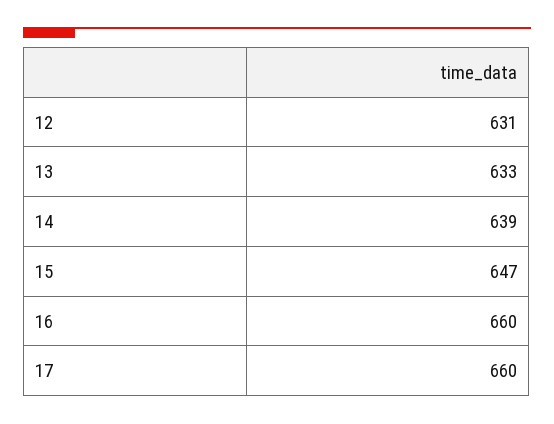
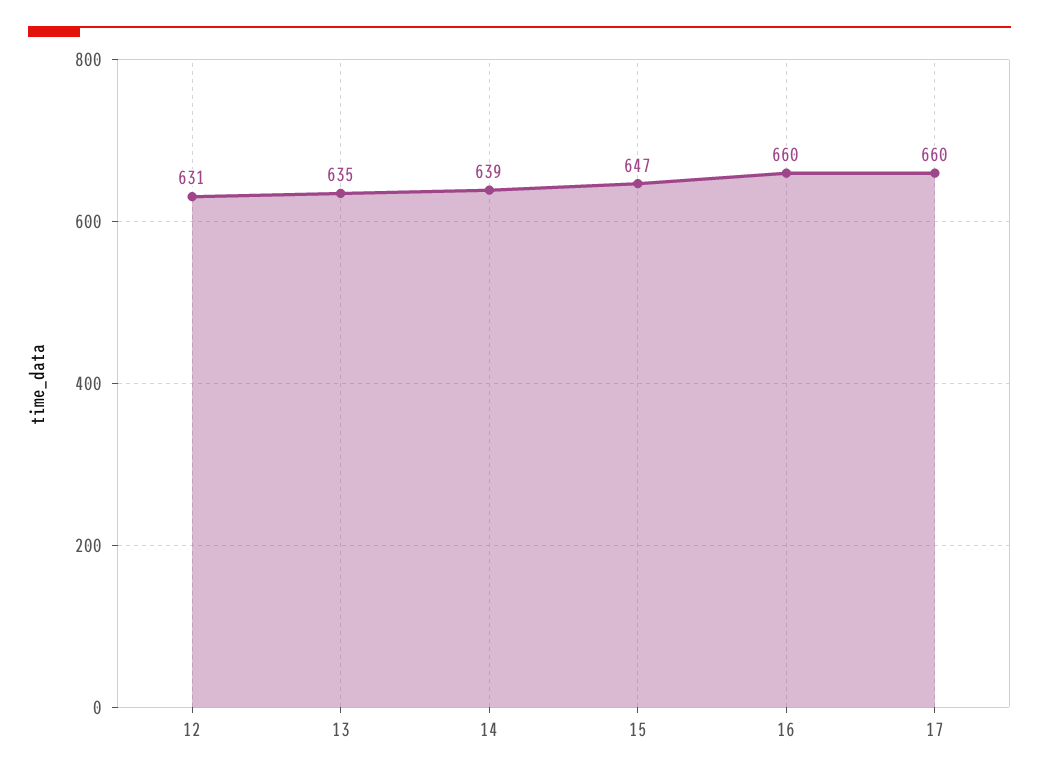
13: 633 -> 635

